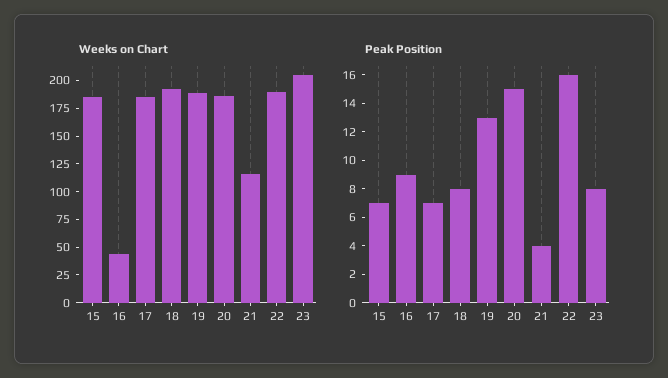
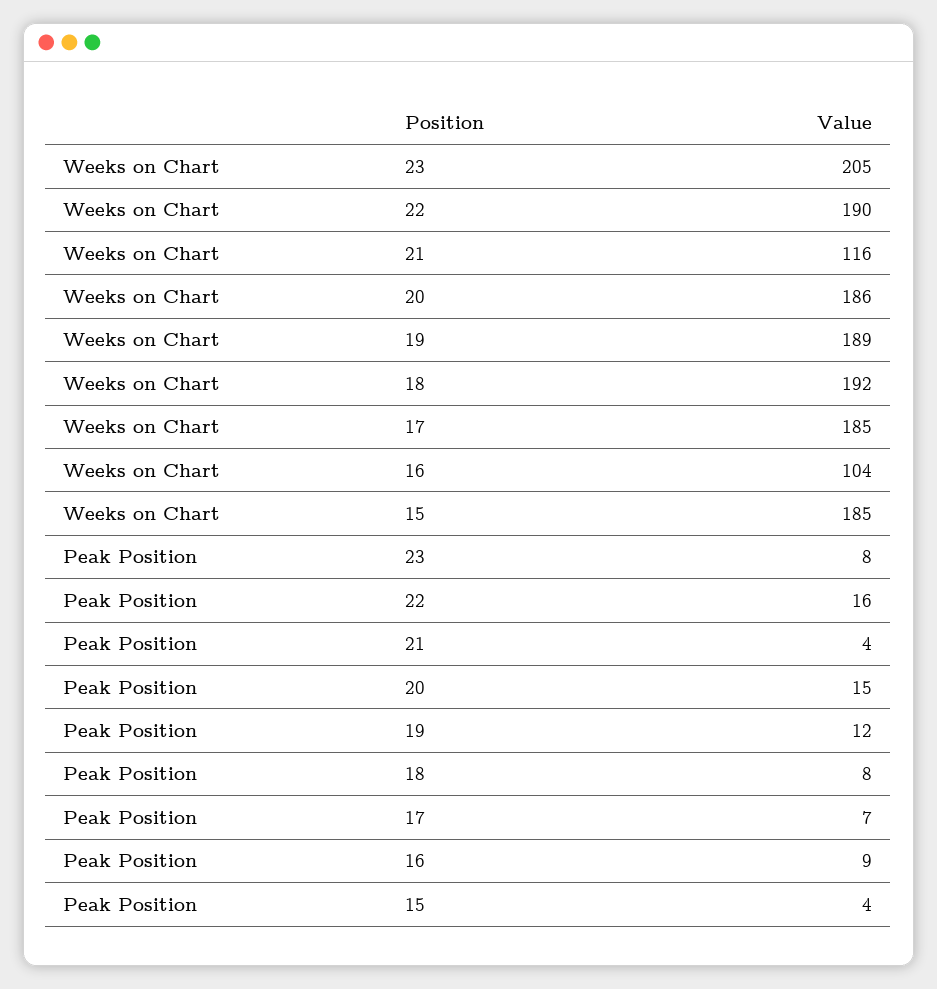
Weeks on Chart, 16: 50 -> 104
Peak Position, 15: 7 -> 4
Peak Position, 19: 13 -> 12

